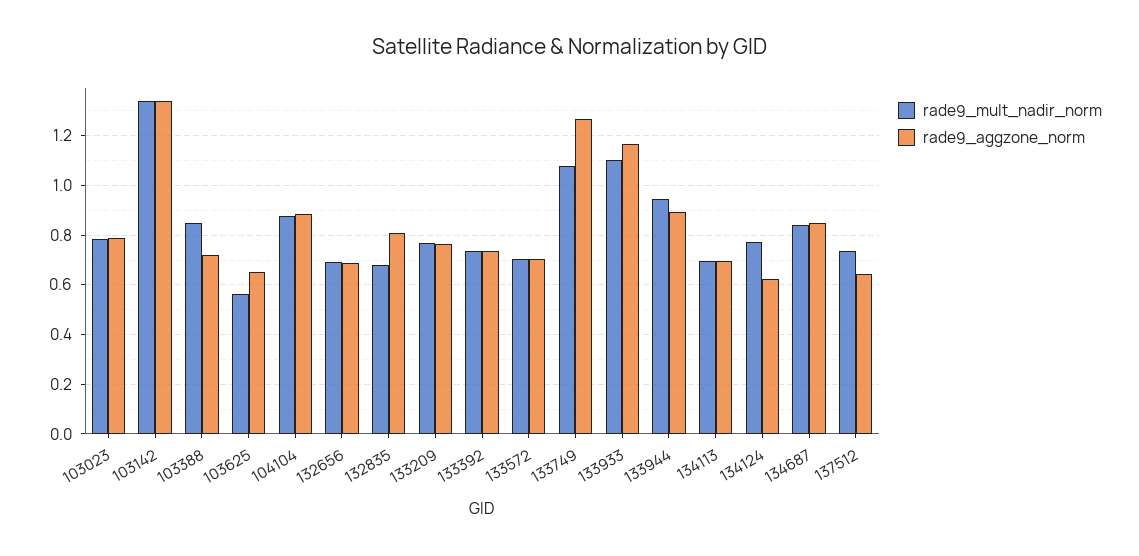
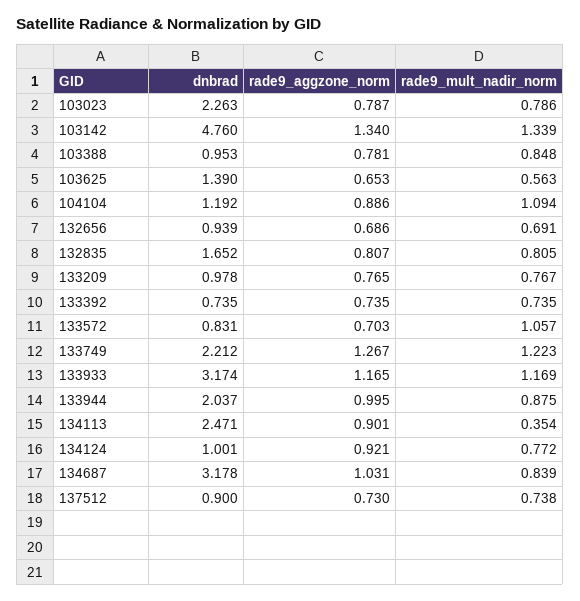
rade9_aggzone_norm, 103388: 0.725 -> 0.781
rade9_mult_nadir_norm, 104104: 0.875 -> 1.094
rade9_mult_nadir_norm, 132835: 0.675 -> 0.805
rade9_mult_nadir_norm, 133572: 0.7 -> 1.057
rade9_mult_nadir_norm, 133749: 1.075 -> 1.223
rade9_mult_nadir_norm, 133933: 1.1 -> 1.169
rade9_mult_nadir_norm, 133944: 0.95 -> 0.875
rade9_aggzone_norm, 133944: 0.9 -> 0.995
rade9_mult_nadir_norm, 134113: 0.7 -> 0.354
rade9_aggzone_norm, 134113: 0.7 -> 0.901
rade9_aggzone_norm, 134124: 0.625 -> 0.921
rade9_aggzone_norm, 134687: 0.85 -> 1.031
rade9_aggzone_norm, 137512: 0.65 -> 0.73
dnbrad, 103023: none -> 2.263
dnbrad, 103142: none -> 4.76
dnbrad, 103388: none -> 0.953
dnbrad, 103625: none -> 1.39
dnbrad, 104104: none -> 1.192
dnbrad, 132656: none -> 0.939
dnbrad, 132835: none -> 1.652
dnbrad, 133209: none -> 0.978
dnbrad, 133392: none -> 0.735
dnbrad, 133572: none -> 0.831
dnbrad, 133749: none -> 2.212
dnbrad, 133933: none -> 3.174
dnbrad, 133944: none -> 2.037
dnbrad, 134113: none -> 2.471
dnbrad, 134124: none -> 1.001
dnbrad, 134687: none -> 3.178
dnbrad, 137512: none -> 0.9

